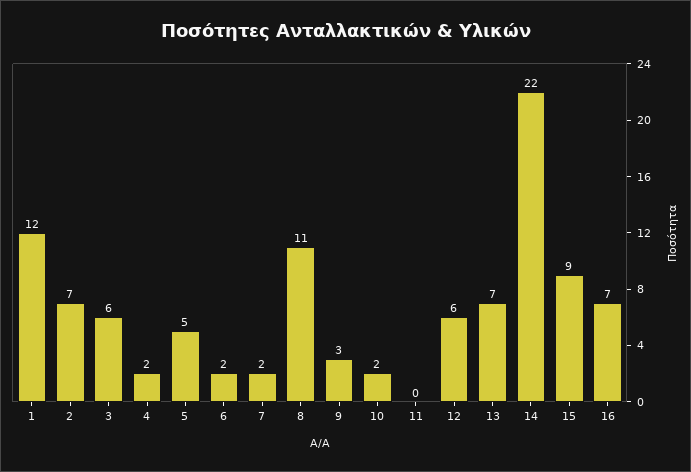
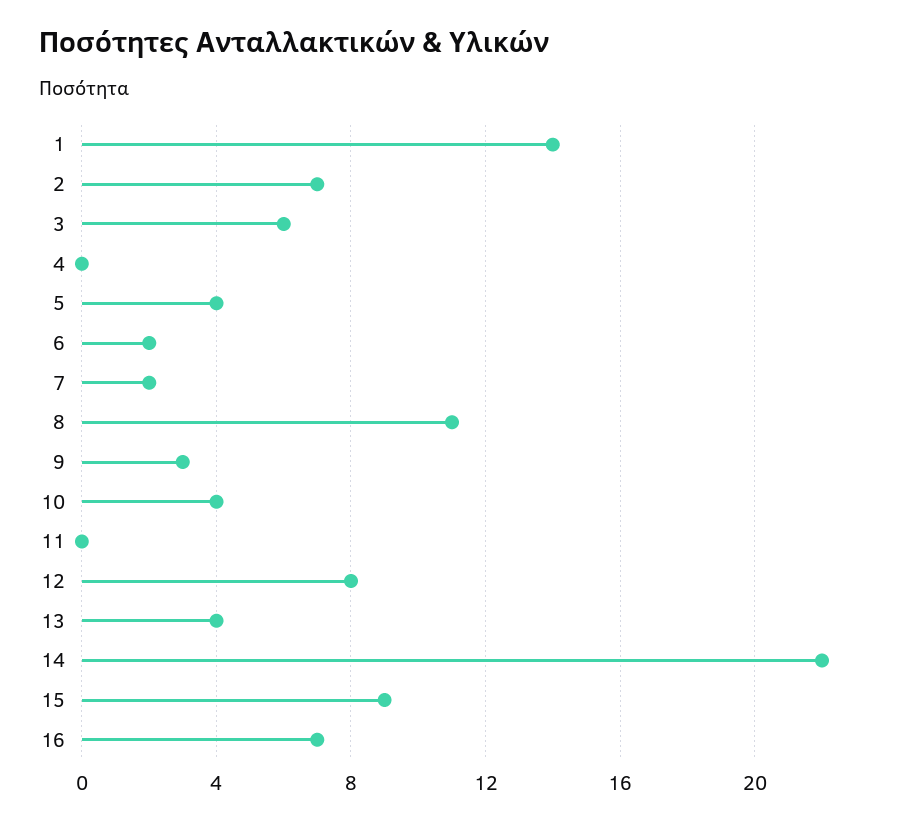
1: 12 -> 14
4: 2 -> 0
5: 5 -> 4
10: 2 -> 4
12: 6 -> 8
13: 7 -> 4

